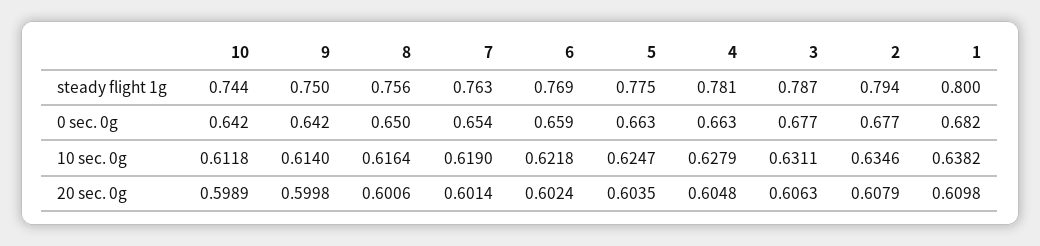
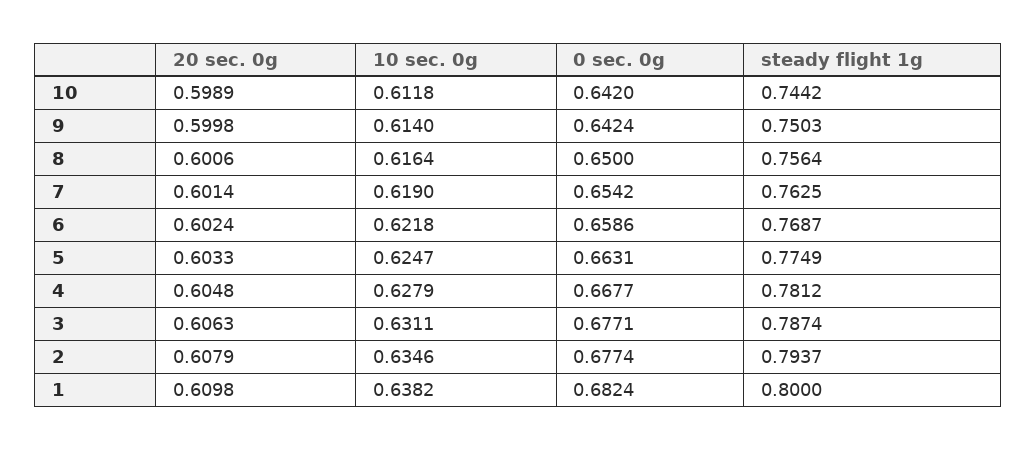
4, 0 sec. 0g: 0.663 -> 0.6677
5, 20 sec. 0g: 0.6035 -> 0.6033

